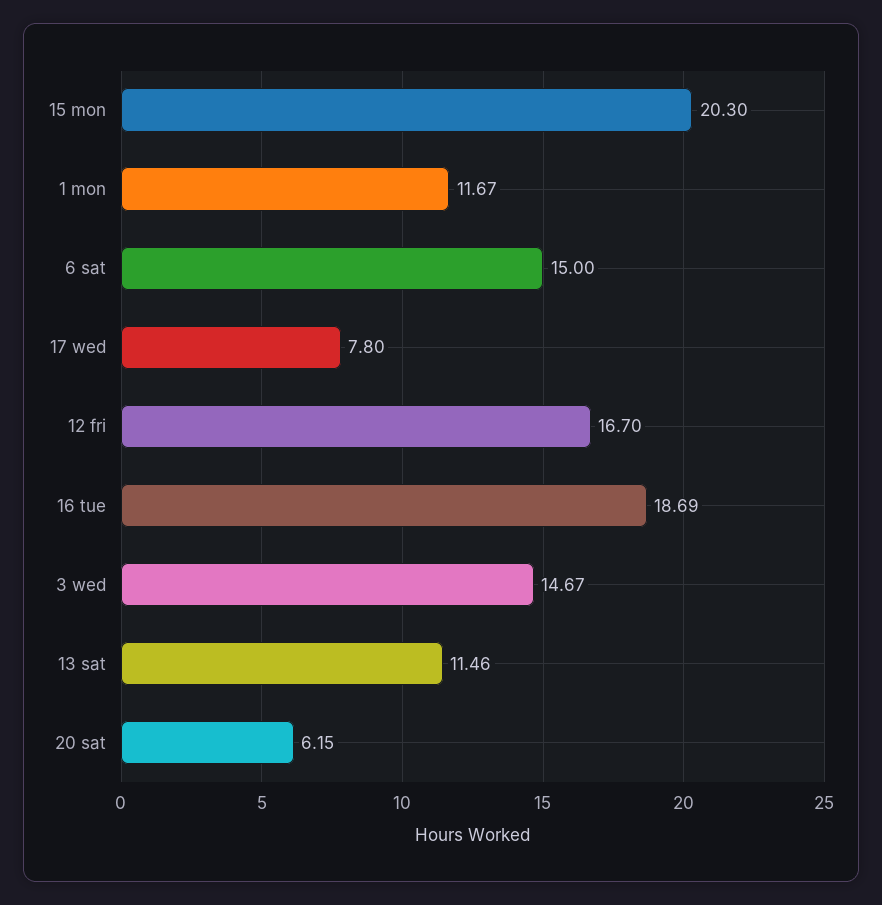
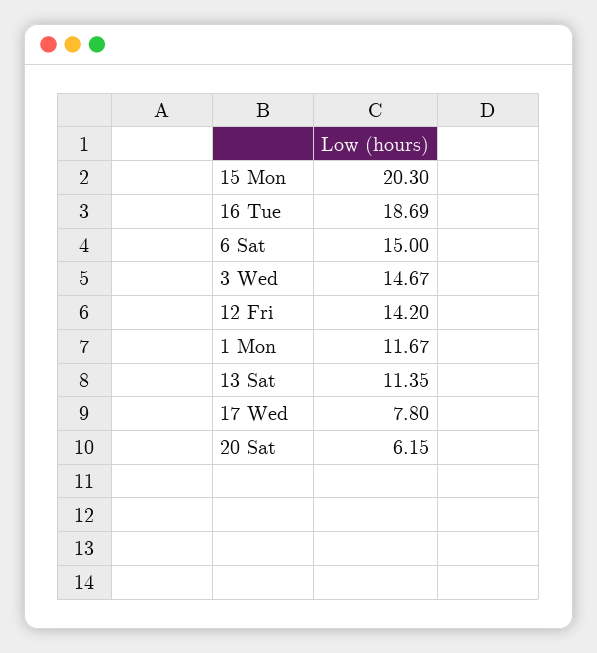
12 fri: 16.7 -> 14.2
13 sat: 11.46 -> 11.35

